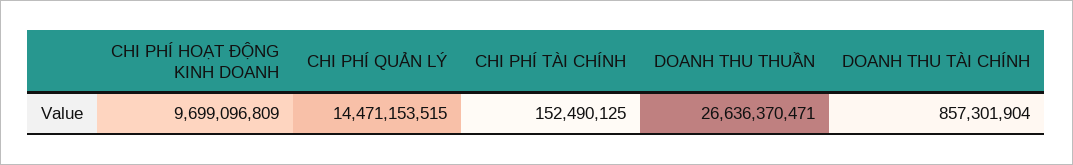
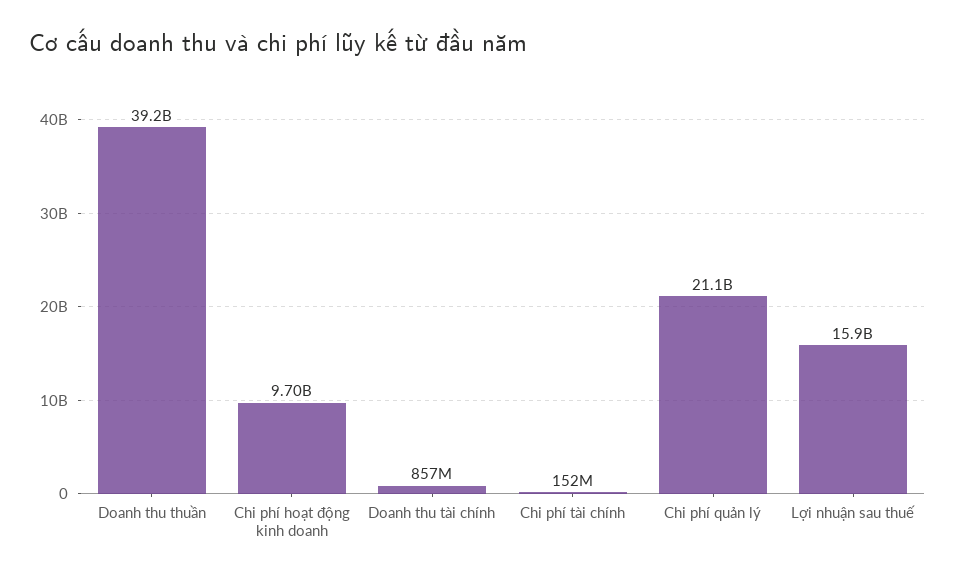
CHI PHÍ QUẢN LÝ: 14471153515 -> 21100000000
DOANH THU THUẦN: 26636370471 -> 39200000000
Lợi nhuận sau thuế: none -> 15900000000

